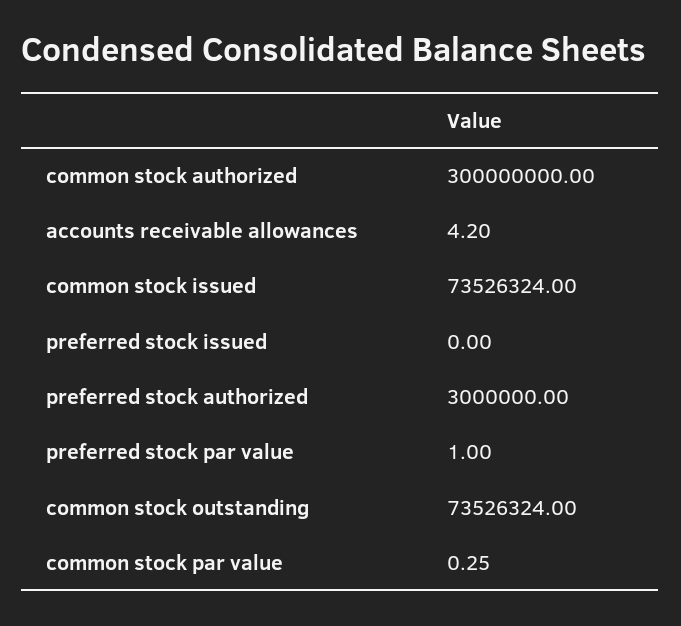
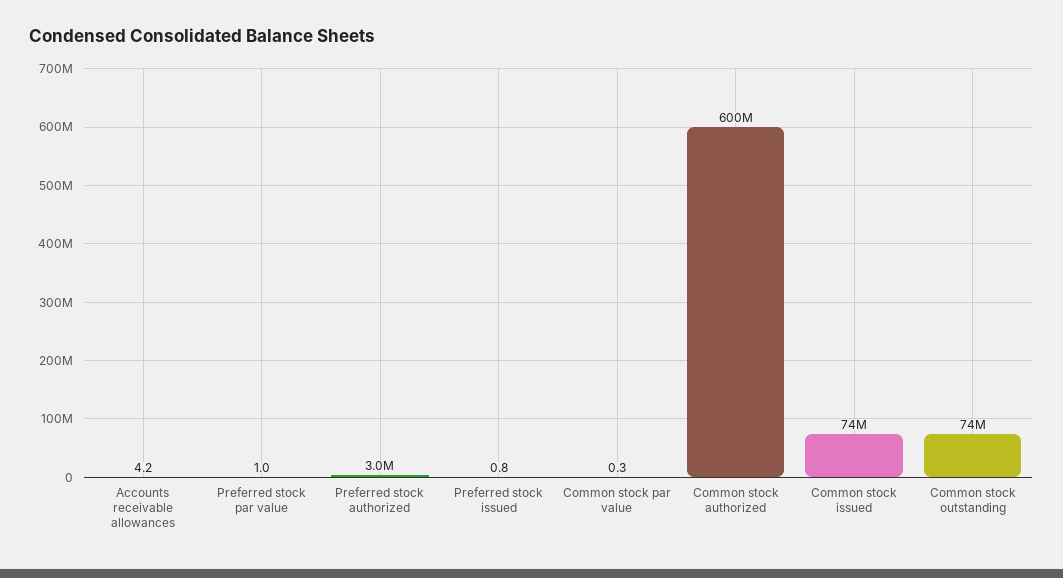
common stock authorized: 300000000 -> 600000000
preferred stock issued: 0 -> 0.8

